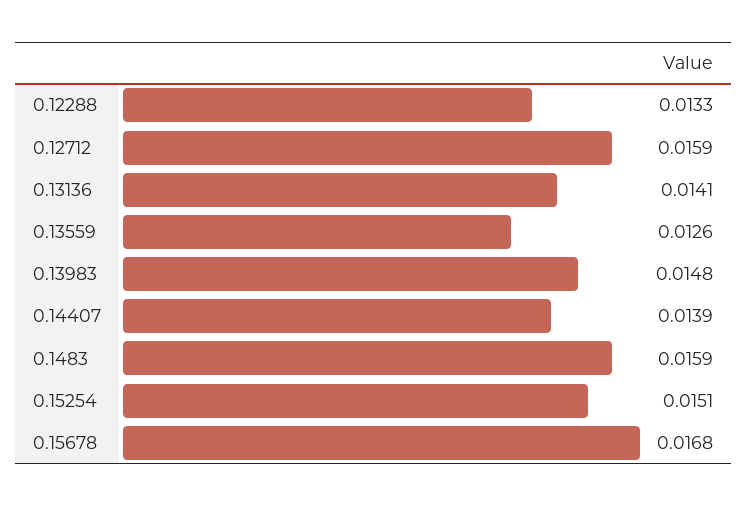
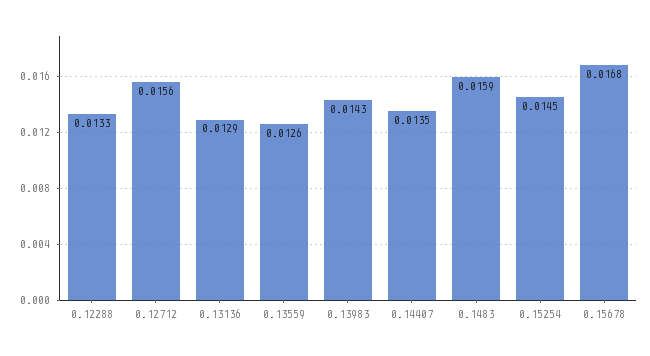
0.12712: 0.0159 -> 0.0156
0.13136: 0.0141 -> 0.0129
0.13983: 0.0148 -> 0.0143
0.14407: 0.0139 -> 0.0135
0.15254: 0.0151 -> 0.0145

